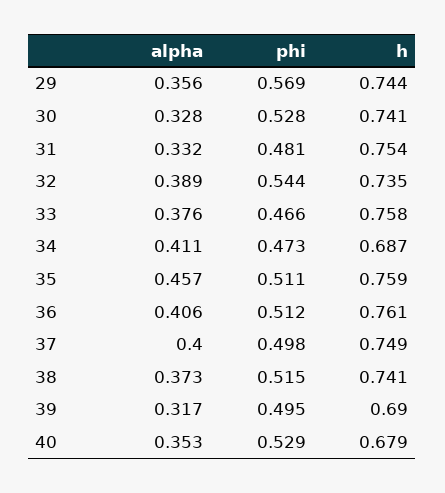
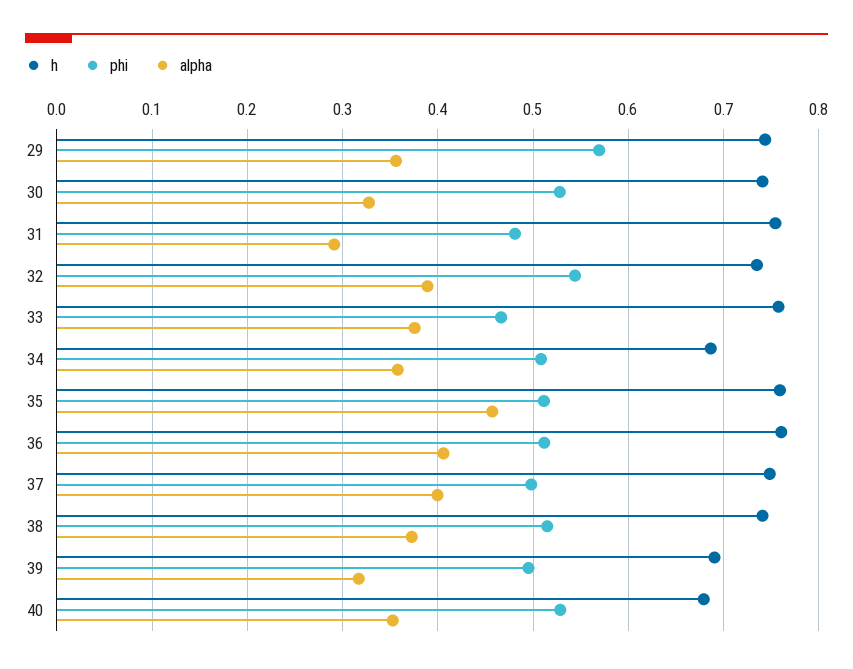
alpha, 31: 0.332 -> 0.29
alpha, 34: 0.411 -> 0.36
phi, 34: 0.473 -> 0.51

